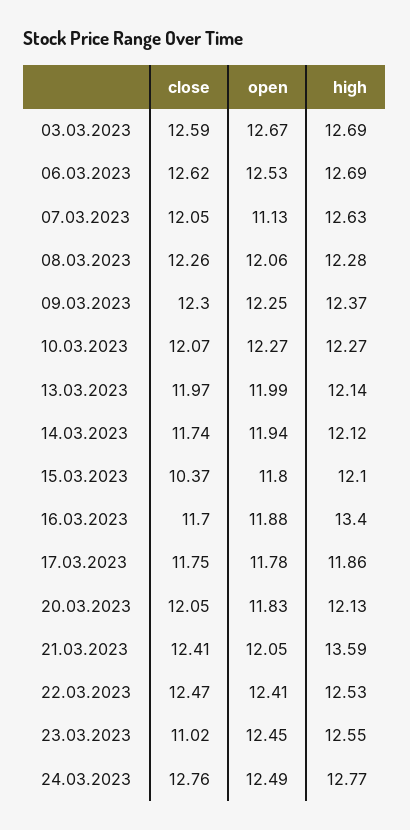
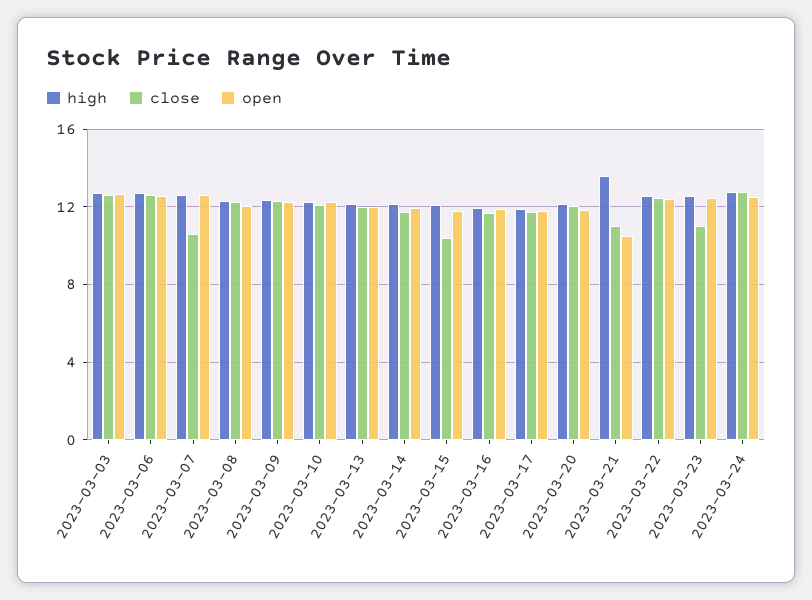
close, 07.03.2023: 12.05 -> 10.5
open, 07.03.2023: 11.13 -> 12.5
high, 16.03.2023: 13.4 -> 12
close, 21.03.2023: 12.41 -> 11
open, 21.03.2023: 12.05 -> 10.5

